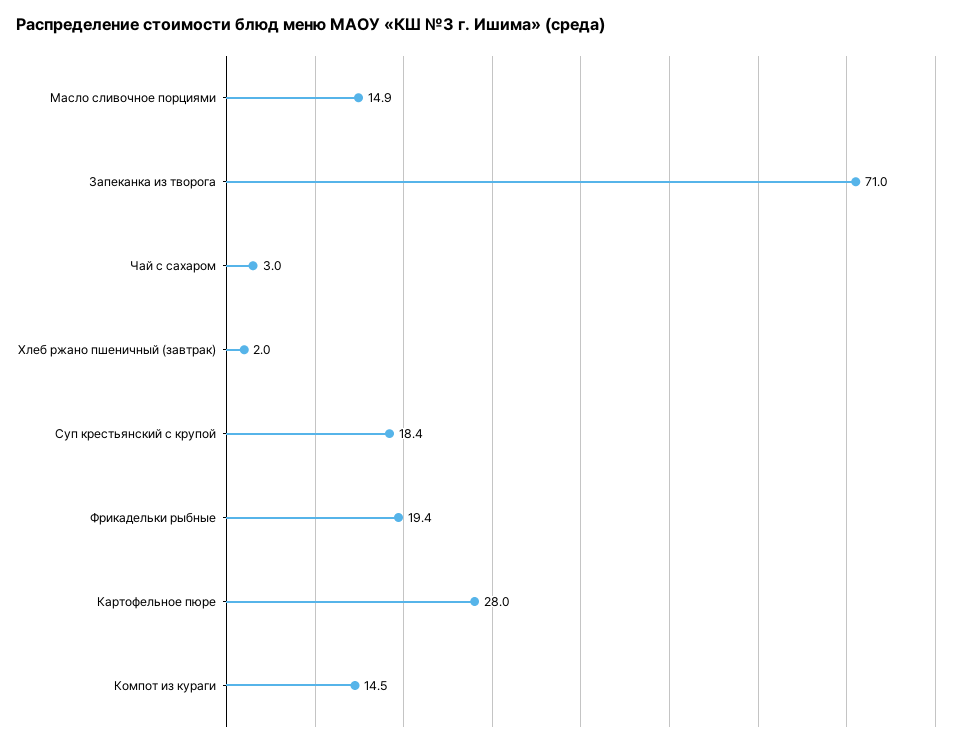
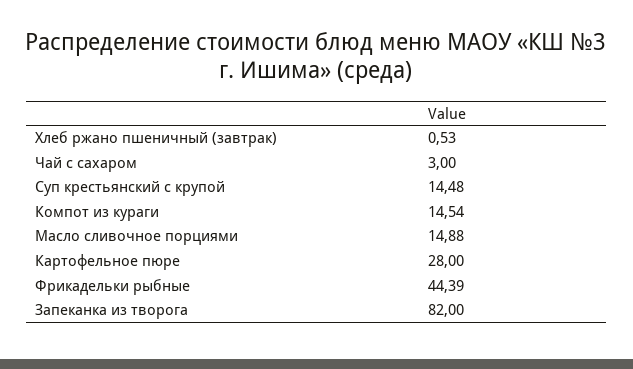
Запеканка из творога: 71 -> 82
Хлеб ржано пшеничный (завтрак): 2 -> 0.53
Суп крестьянский с крупой: 18.4 -> 14.48
Фрикадельки рыбные: 19.4 -> 44.39

